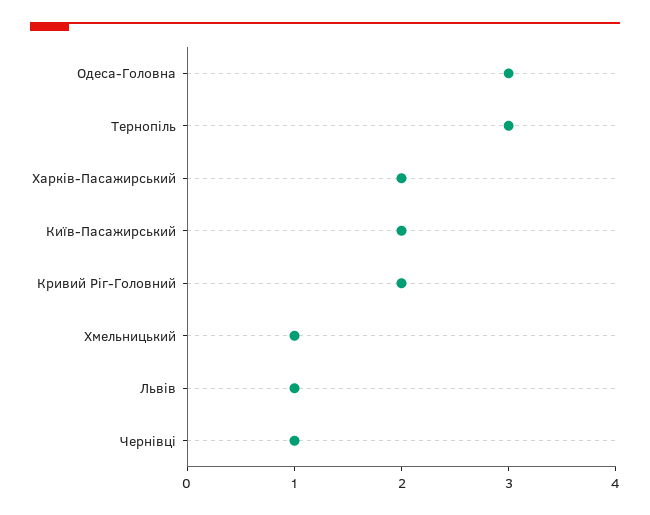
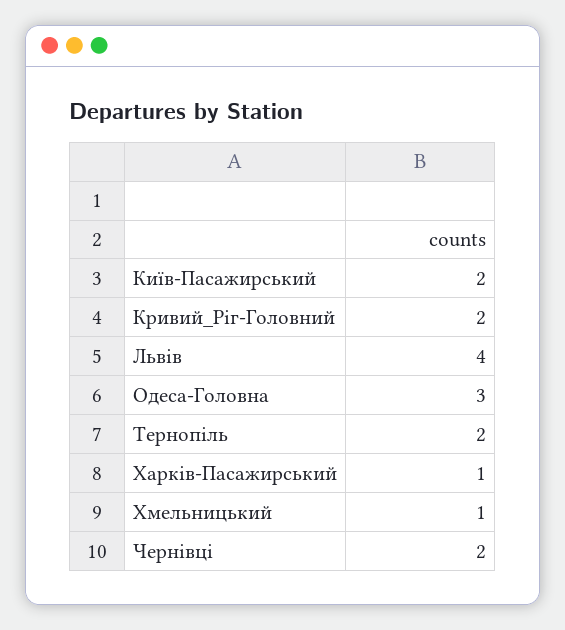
Тернопіль: 3 -> 2
Харків-Пасажирський: 2 -> 1
Львів: 1 -> 4
Чернівці: 1 -> 2

